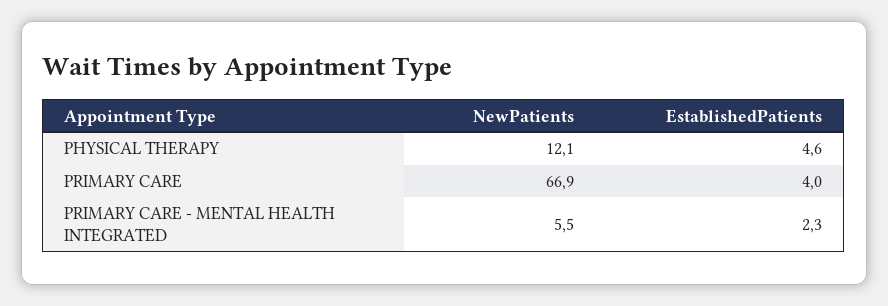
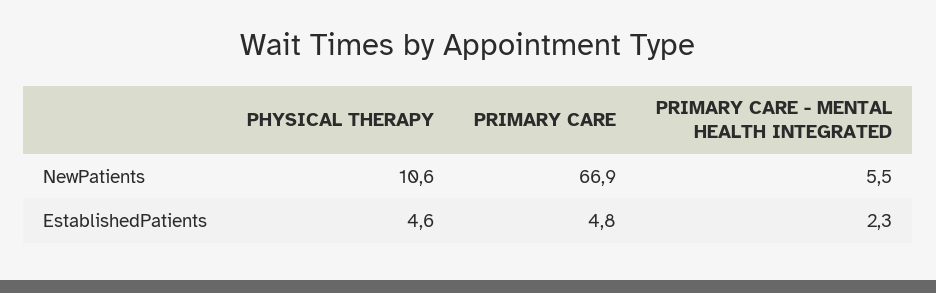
NewPatients, PHYSICAL THERAPY: 12.1 -> 10.6
EstablishedPatients, PRIMARY CARE: 4 -> 4.8

